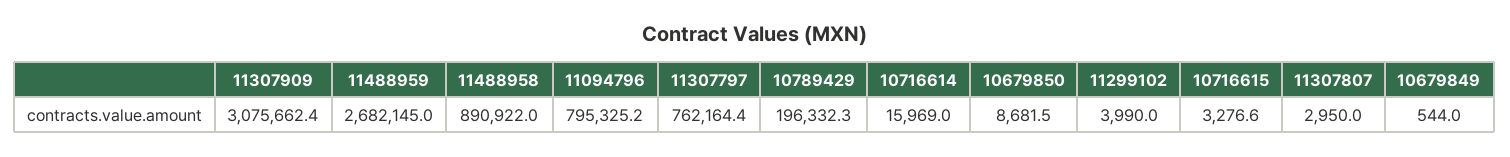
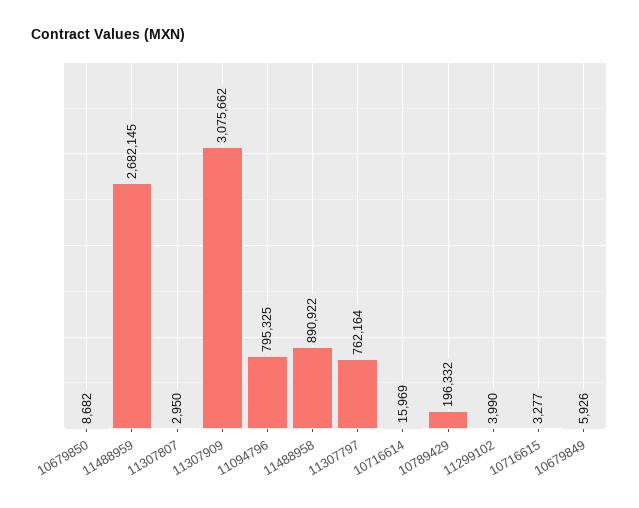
10679849: 544 -> 5926

